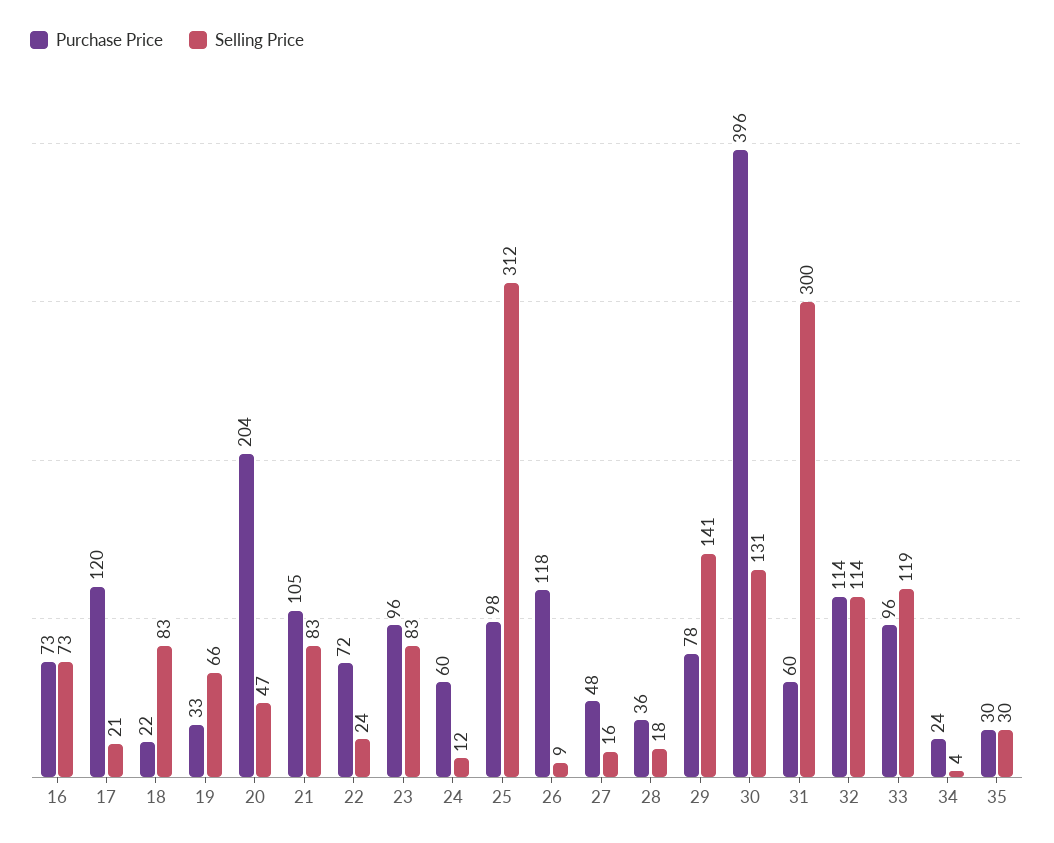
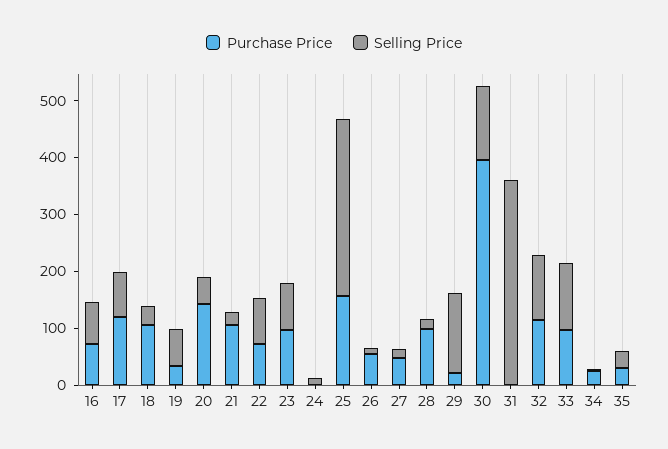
Selling Price, 17: 21 -> 80
Purchase Price, 18: 22 -> 100
Selling Price, 18: 83 -> 40
Purchase Price, 20: 204 -> 140
Selling Price, 21: 83 -> 20
Selling Price, 22: 24 -> 80
Purchase Price, 24: 60 -> 0
Purchase Price, 25: 98 -> 160
Purchase Price, 26: 118 -> 60
Purchase Price, 28: 36 -> 100
Purchase Price, 29: 78 -> 20
Purchase Price, 31: 60 -> 0
Selling Price, 31: 300 -> 360

